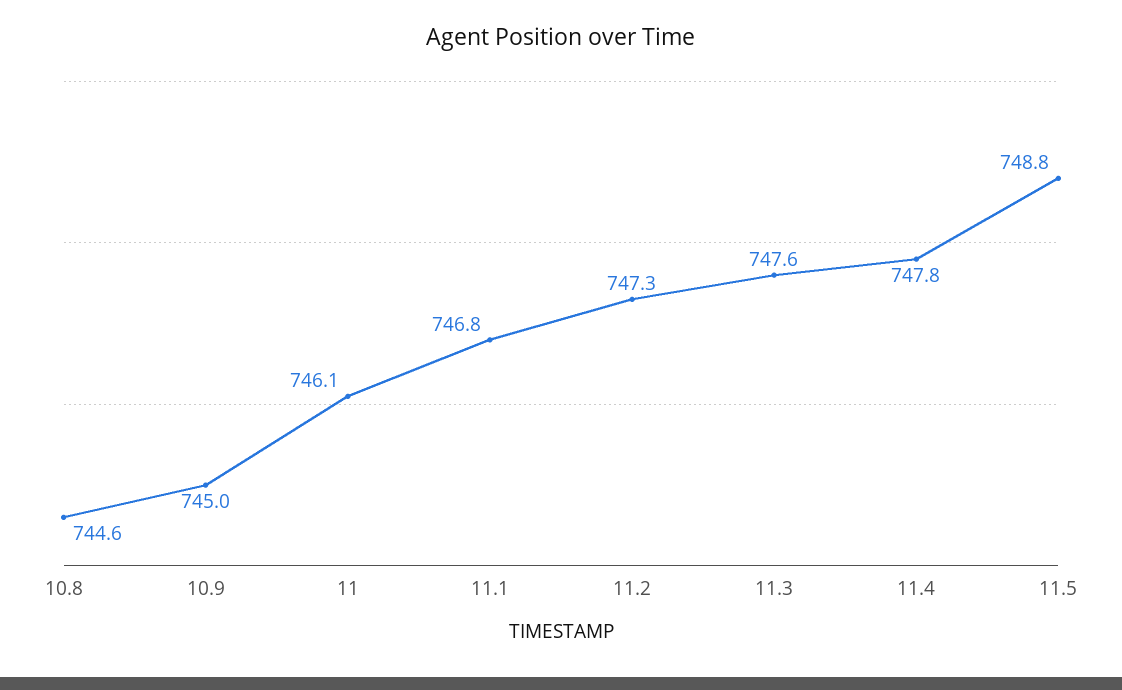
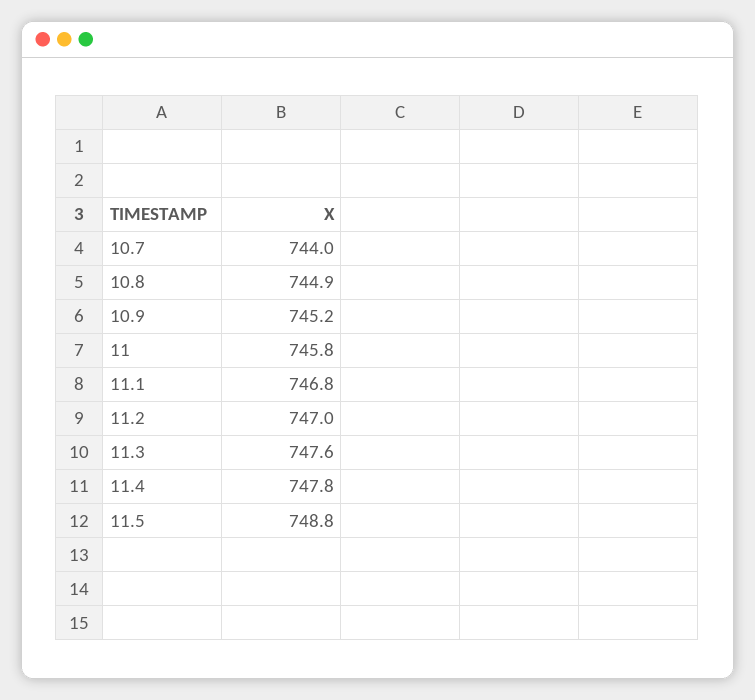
10.8: 744.6 -> 744.9
10.9: 745 -> 745.2
11: 746.1 -> 745.8
11.2: 747.3 -> 747
10.7: none -> 744

